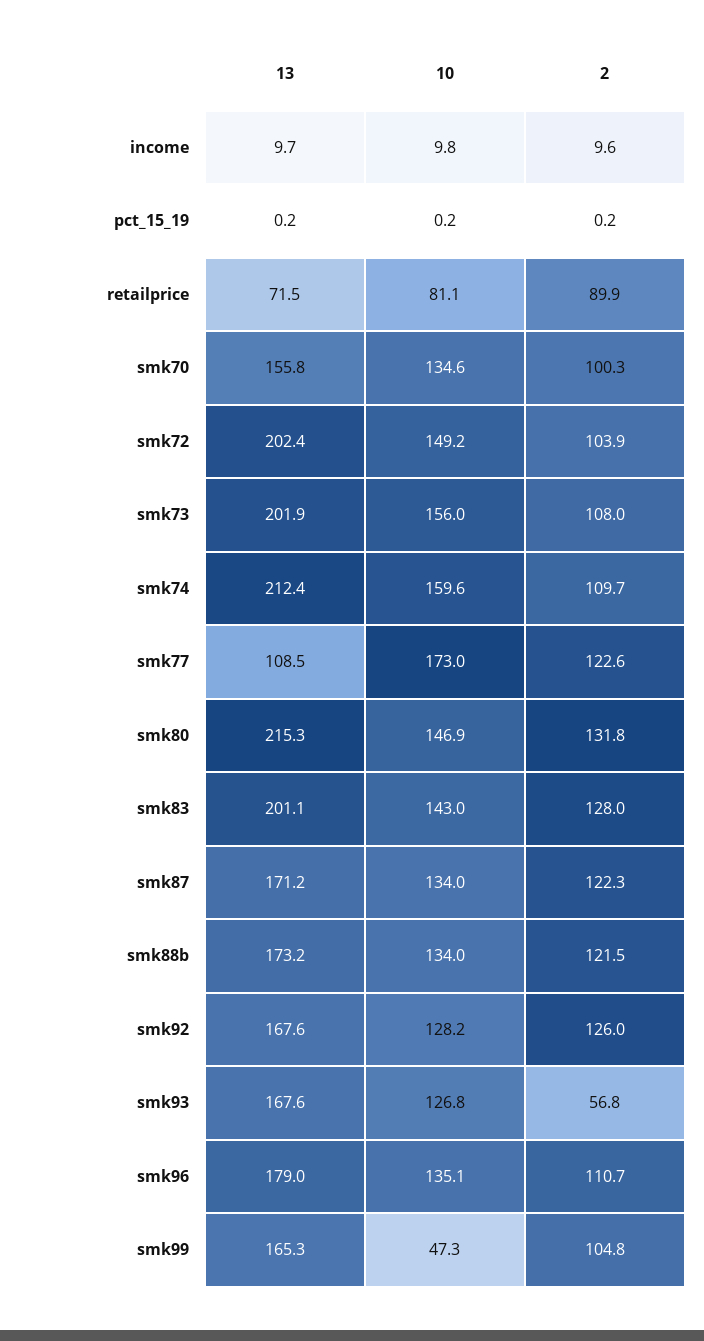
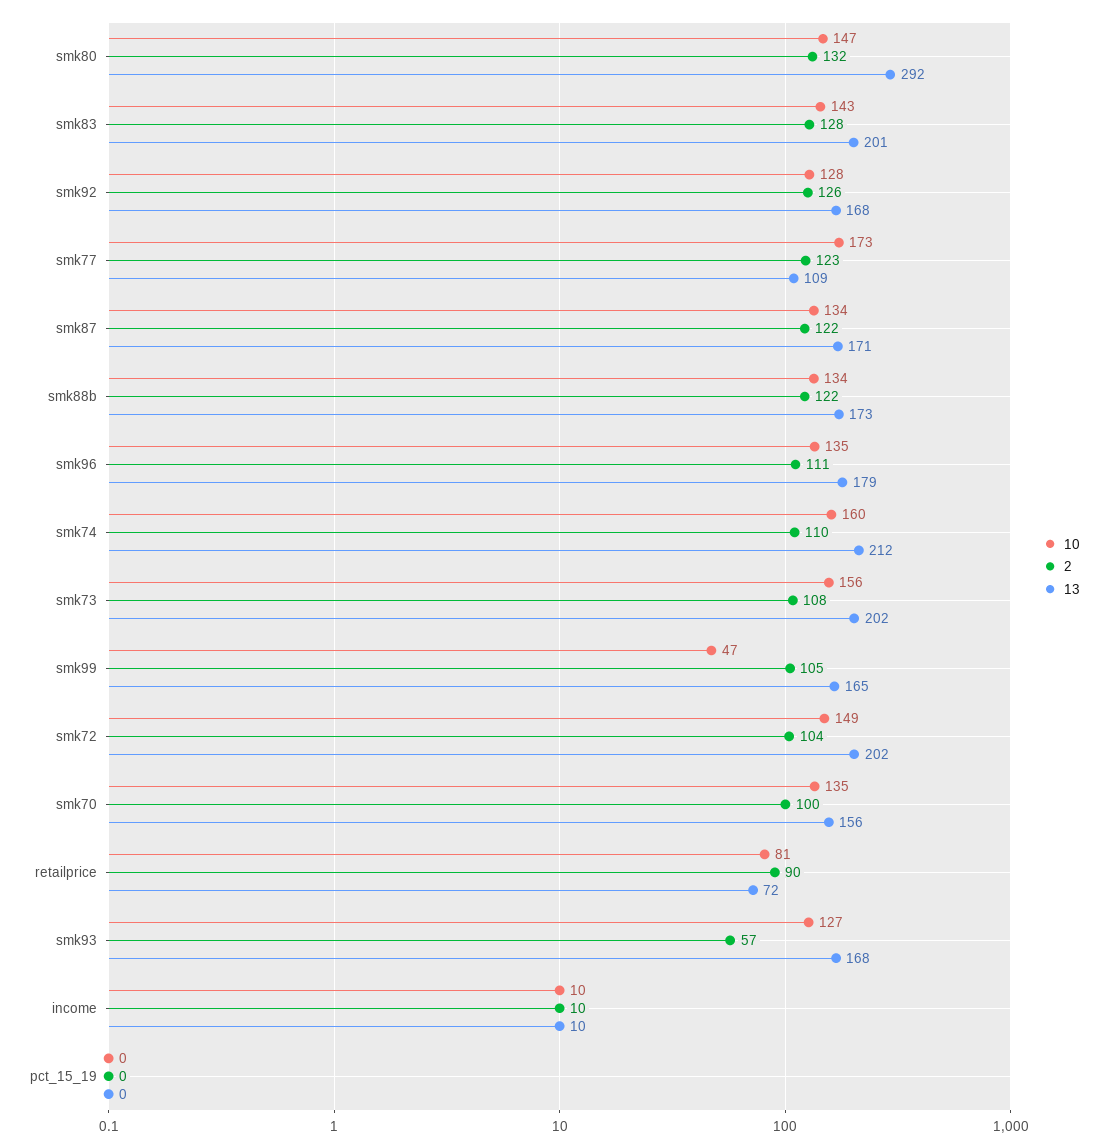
13, smk80: 215.3 -> 292

